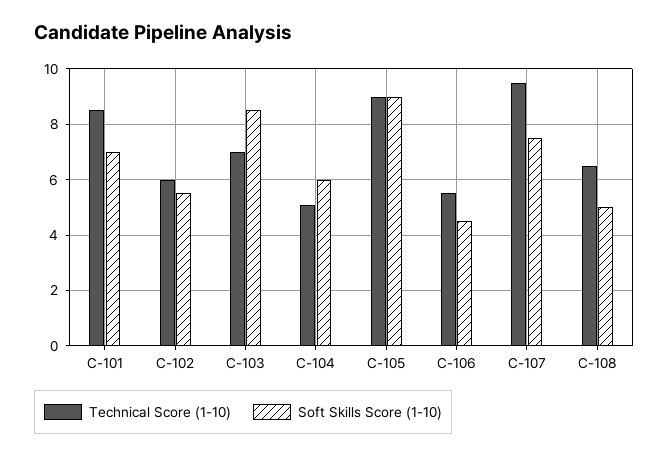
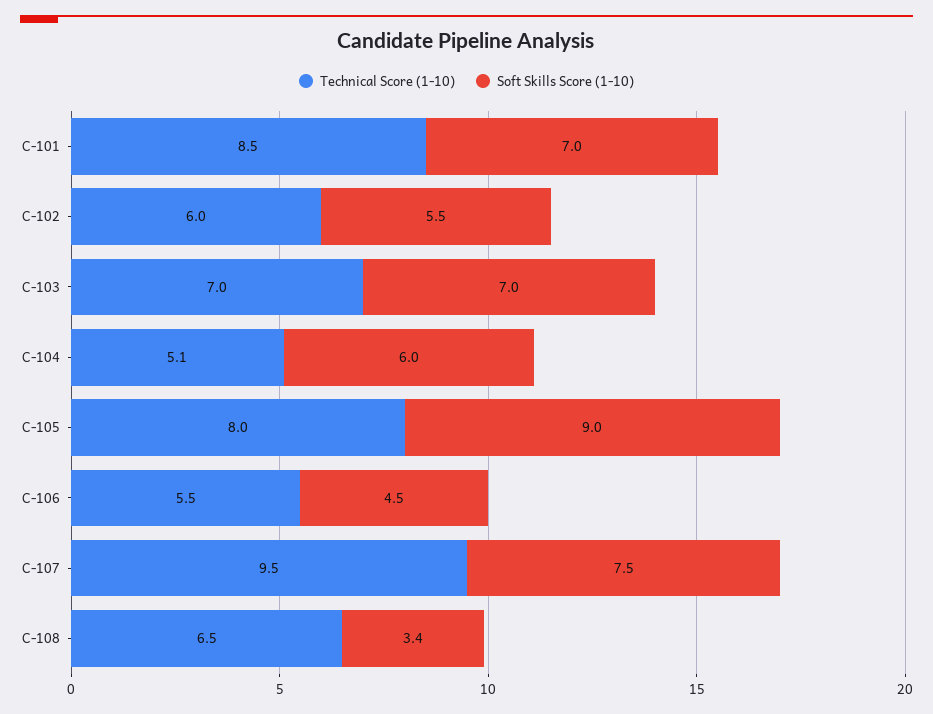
Soft Skills Score (1-10), C-103: 8.5 -> 7
Technical Score (1-10), C-105: 9 -> 8
Soft Skills Score (1-10), C-108: 5 -> 3.4

